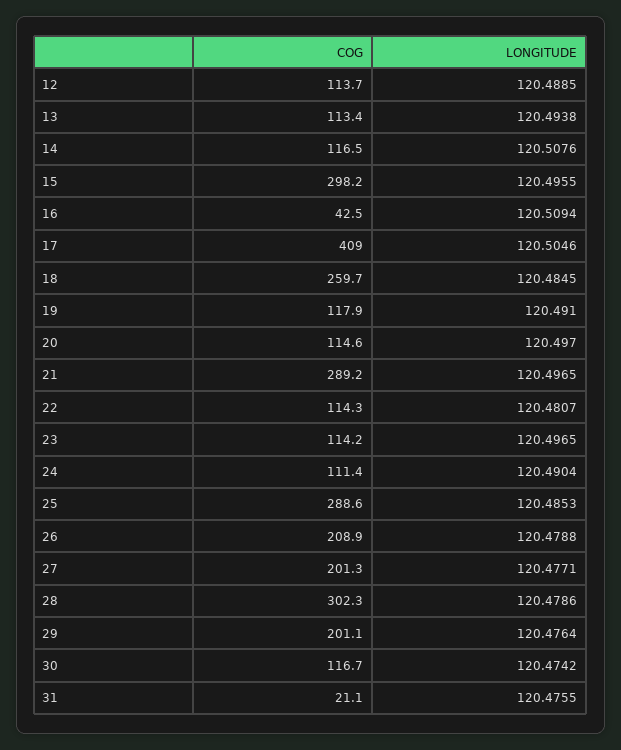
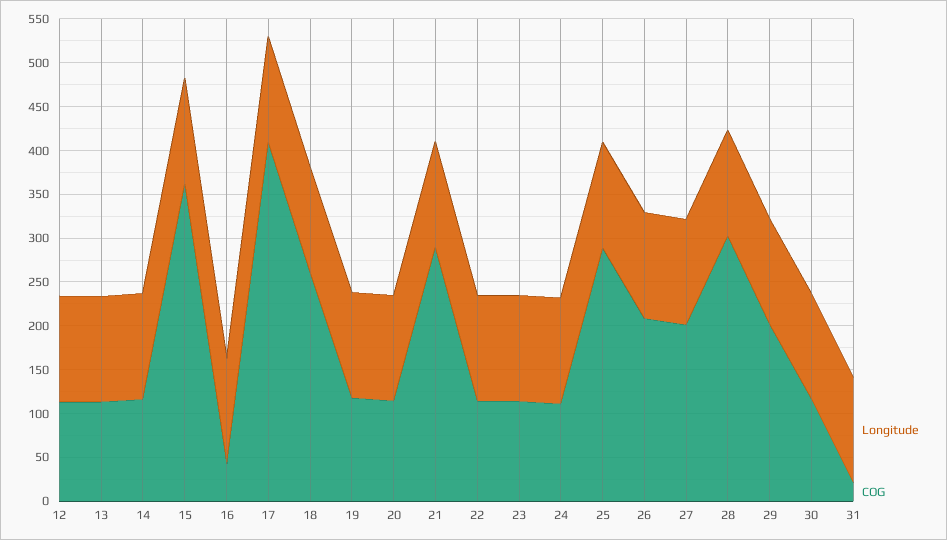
COG, 15: 298.2 -> 360

